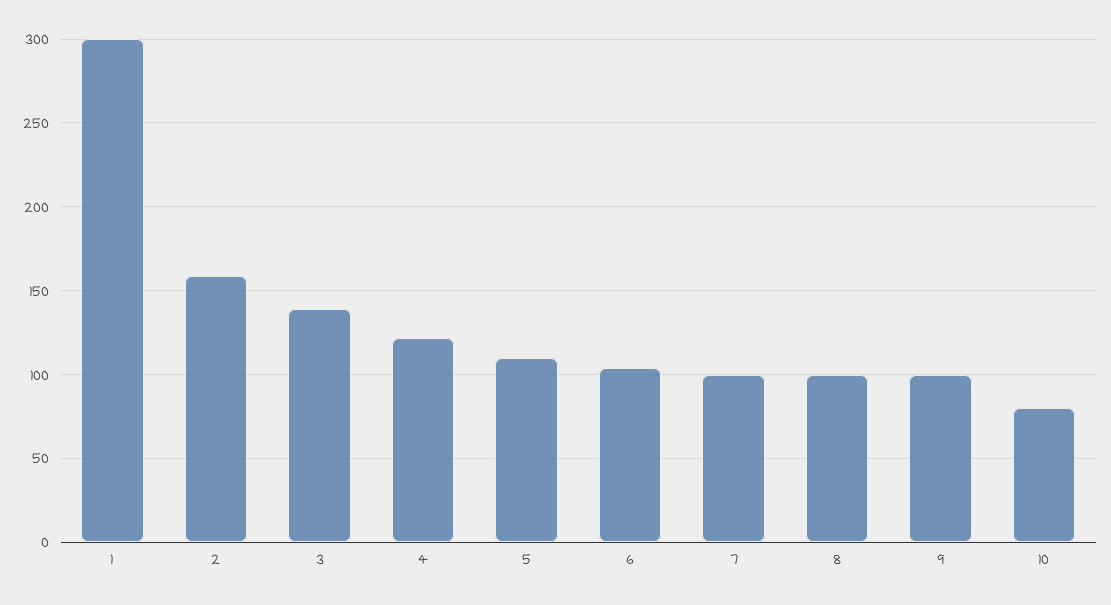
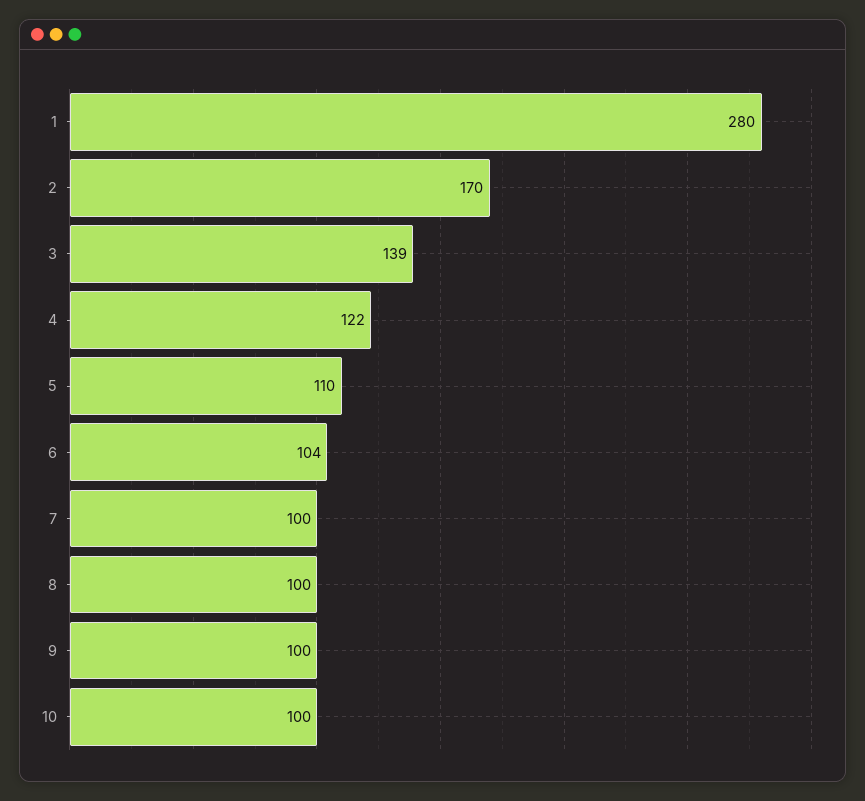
1: 300 -> 280
2: 160 -> 170
10: 80 -> 100

